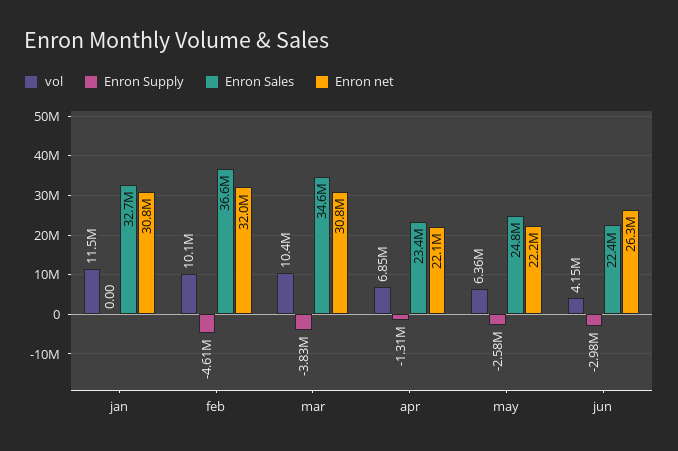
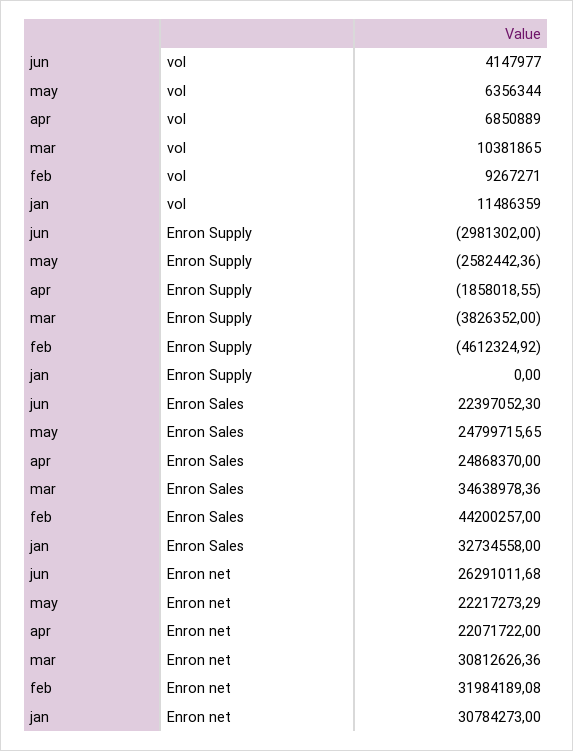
vol, feb: 10100000 -> 9267271
Enron Sales, feb: 36600000 -> 44200257
Enron Supply, apr: -1310000 -> -1858018.55
Enron Sales, apr: 23400000 -> 24868370

